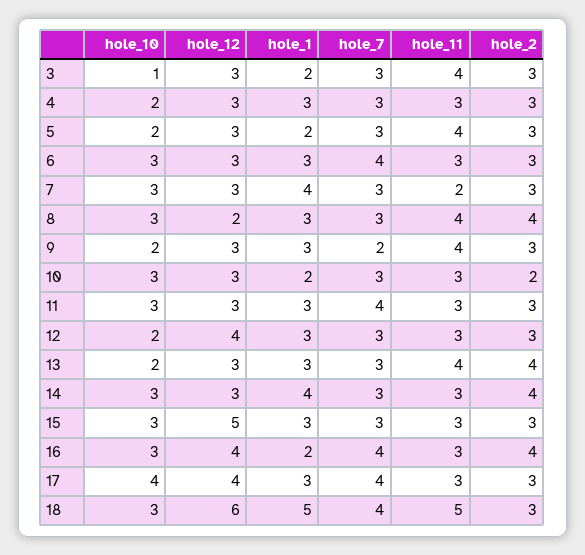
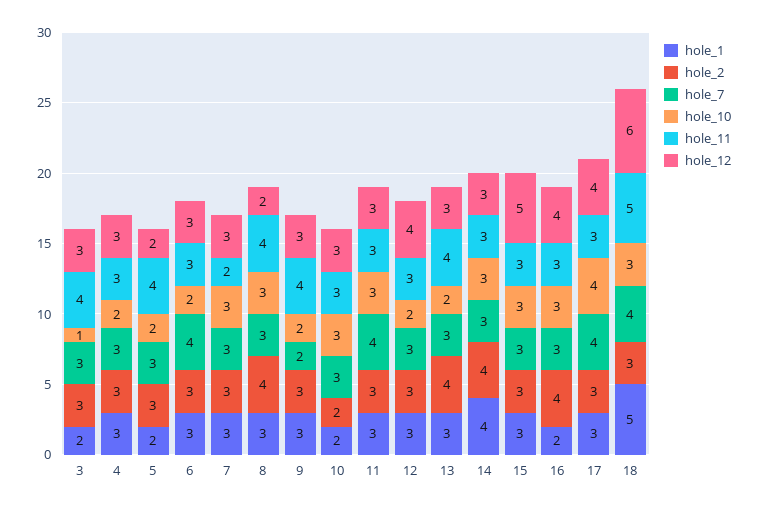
hole_12, 5: 3 -> 2
hole_10, 6: 3 -> 2
hole_1, 7: 4 -> 3
hole_7, 16: 4 -> 3

